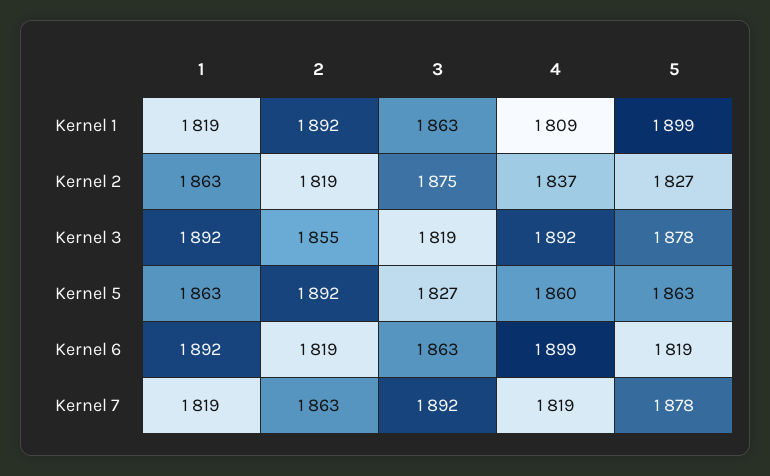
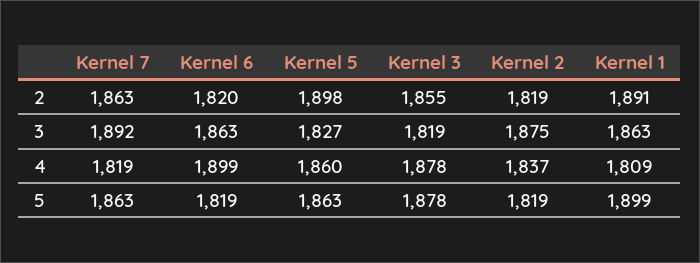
1, Kernel 1: 1819 -> none
2, Kernel 1: 1892 -> 1891
1, Kernel 2: 1863 -> none
5, Kernel 2: 1827 -> 1819
1, Kernel 3: 1892 -> none
4, Kernel 3: 1892 -> 1878
1, Kernel 5: 1863 -> none
2, Kernel 5: 1892 -> 1898
1, Kernel 6: 1892 -> none
2, Kernel 6: 1819 -> 1820
1, Kernel 7: 1819 -> none
5, Kernel 7: 1878 -> 1863

